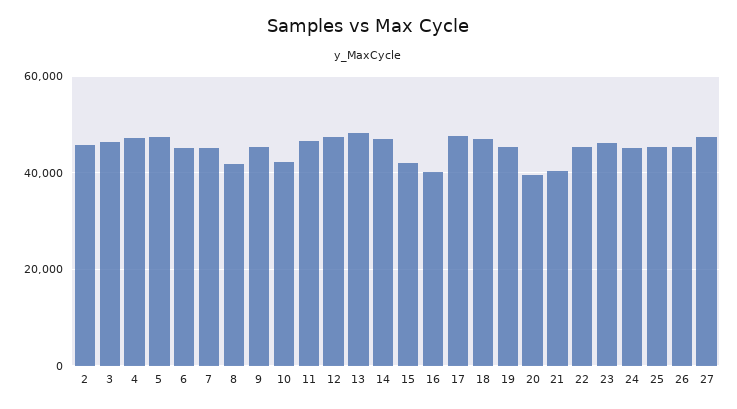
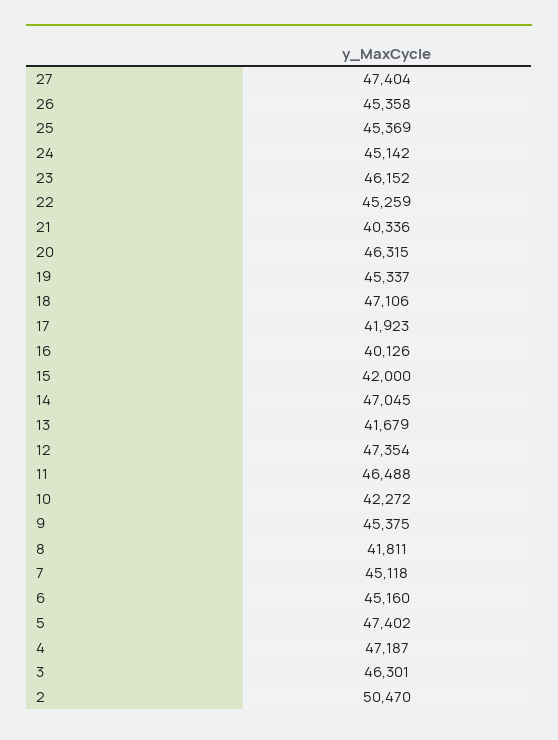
2: 46000 -> 50470
13: 48000 -> 41679
17: 48000 -> 41923
20: 40000 -> 46315

